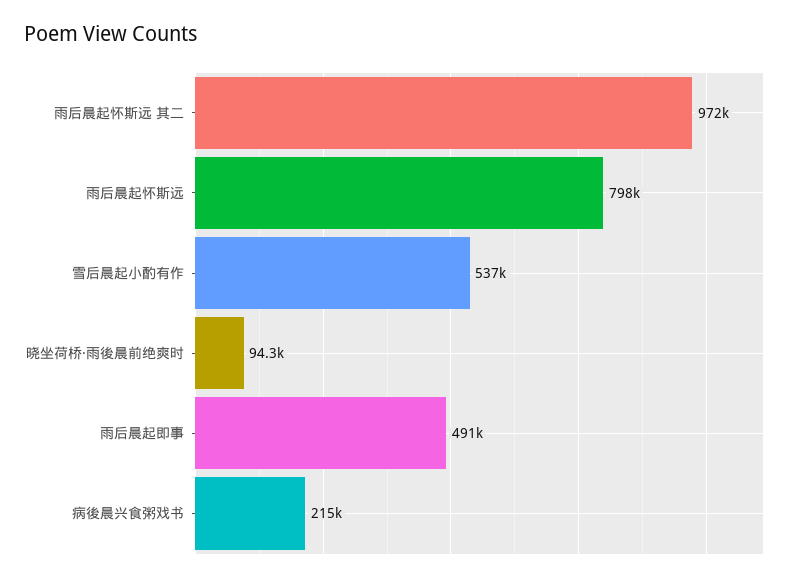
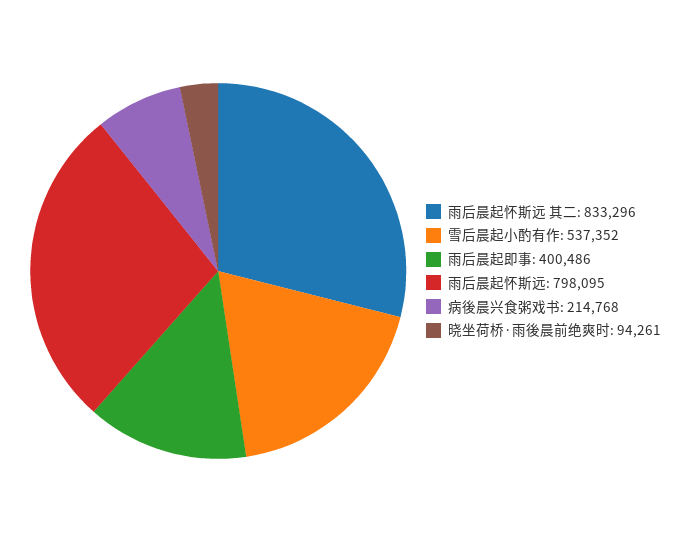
雨后晨起怀斯远 其二: 972000 -> 833296
雨后晨起即事: 491000 -> 400486

